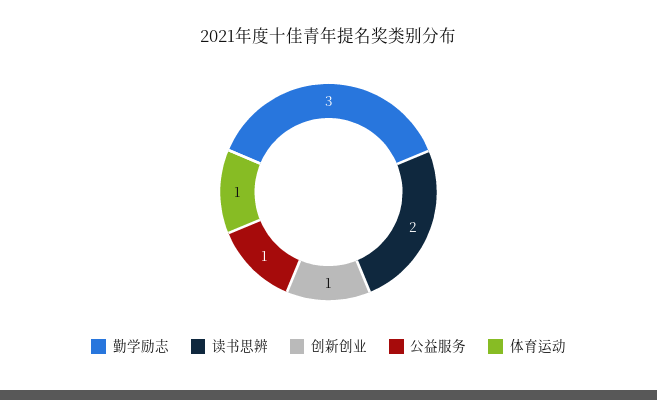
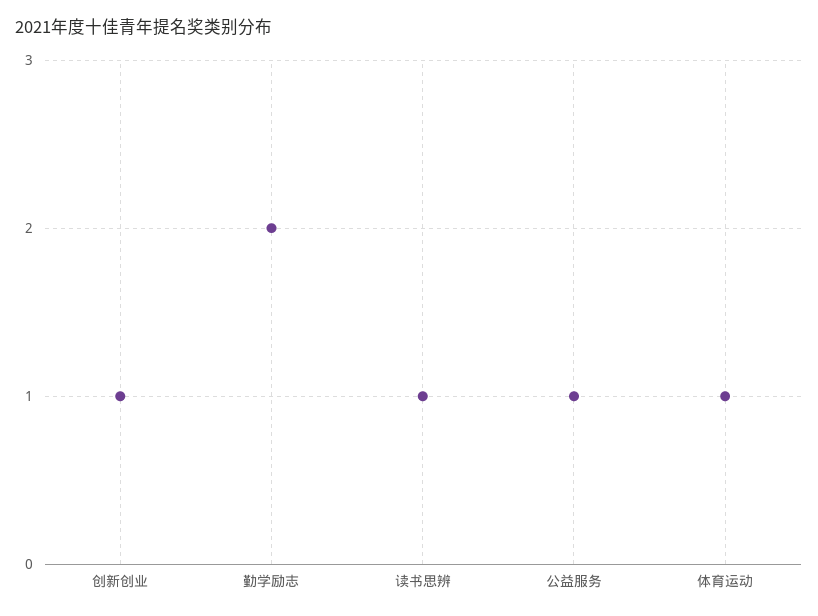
勤学励志: 3 -> 2
读书思辨: 2 -> 1

